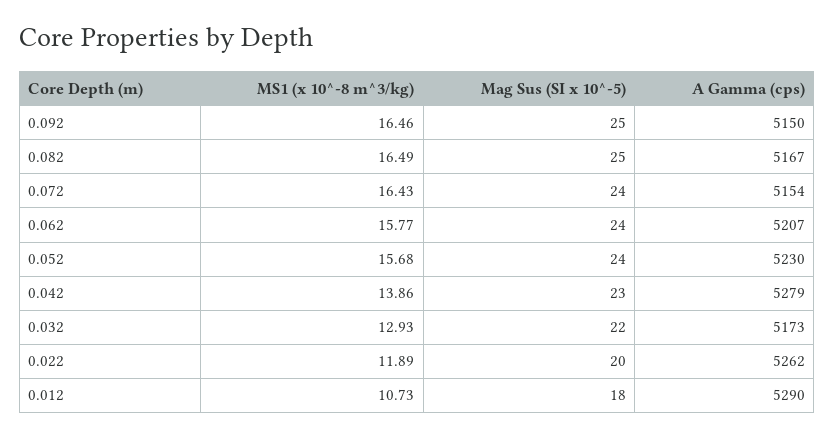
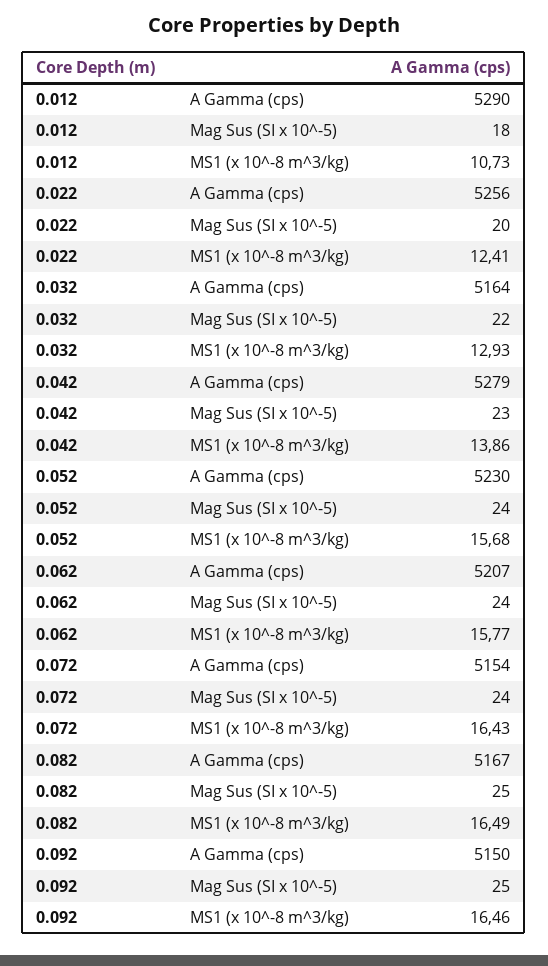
A Gamma (cps), 0.032: 5173 -> 5164
MS1 (x 10^-8 m^3/kg), 0.022: 11.89 -> 12.41
A Gamma (cps), 0.022: 5262 -> 5256

